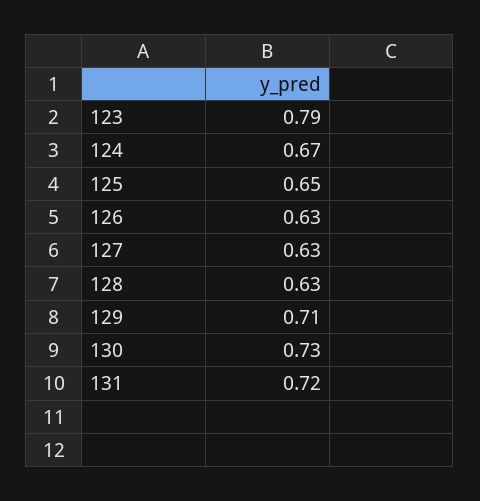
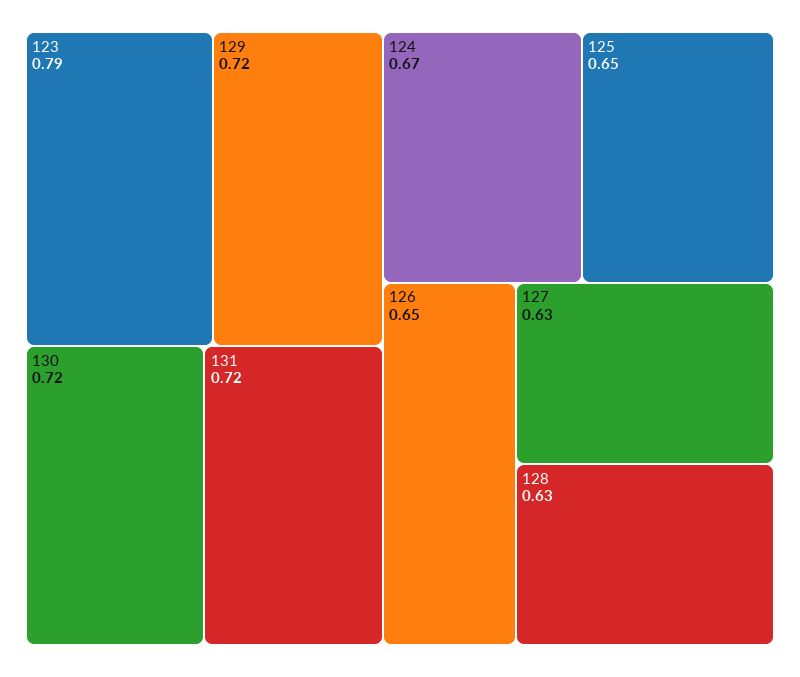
126: 0.63 -> 0.65
129: 0.71 -> 0.72
130: 0.73 -> 0.72

